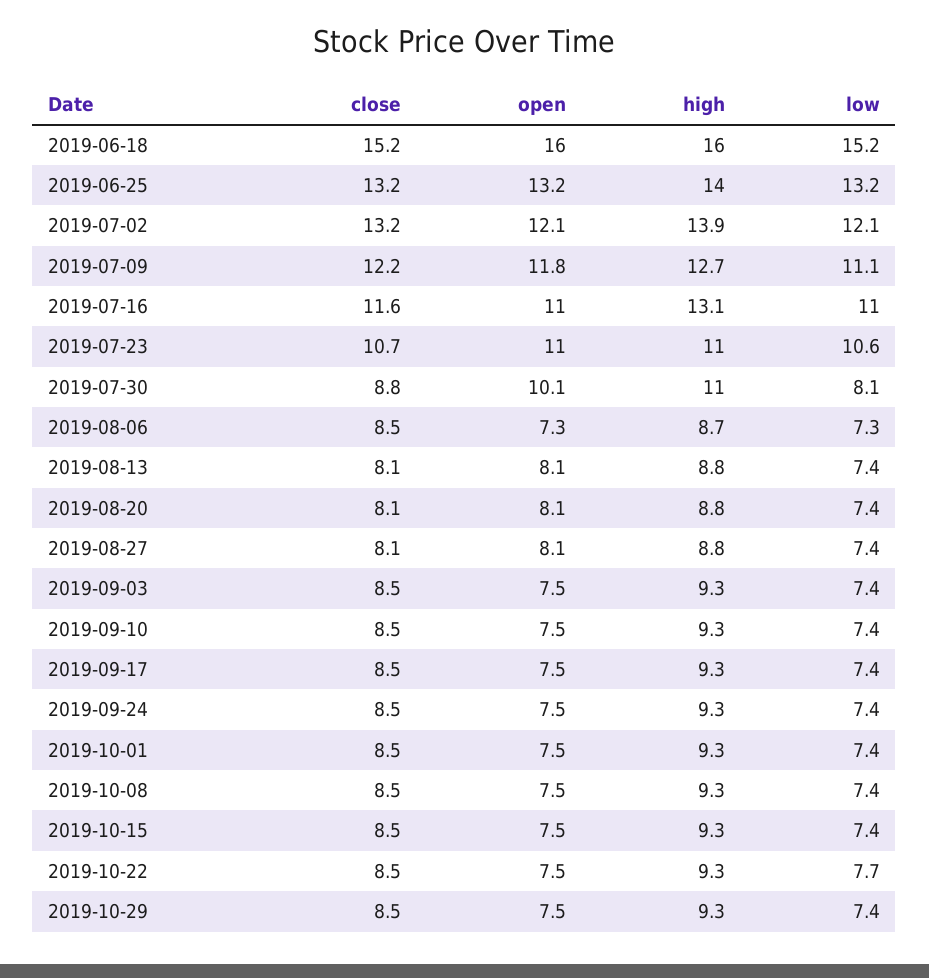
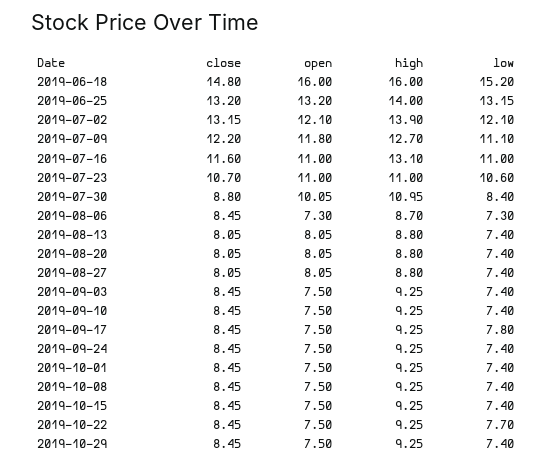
close, 2019-06-18: 15.2 -> 14.8
low, 2019-07-30: 8.1 -> 8.4
low, 2019-09-17: 7.4 -> 7.8

